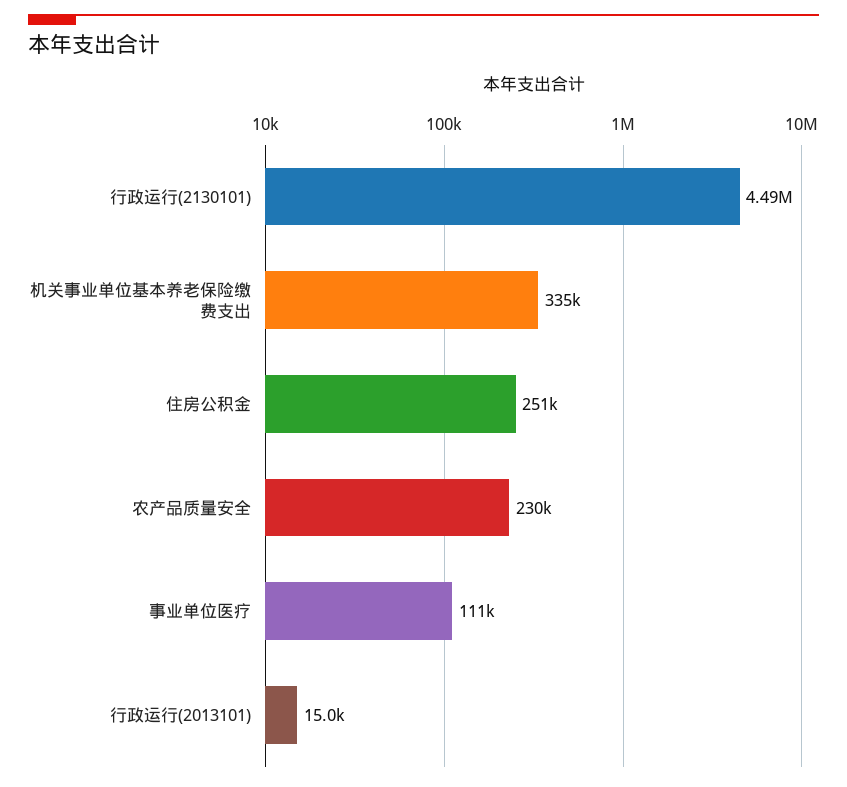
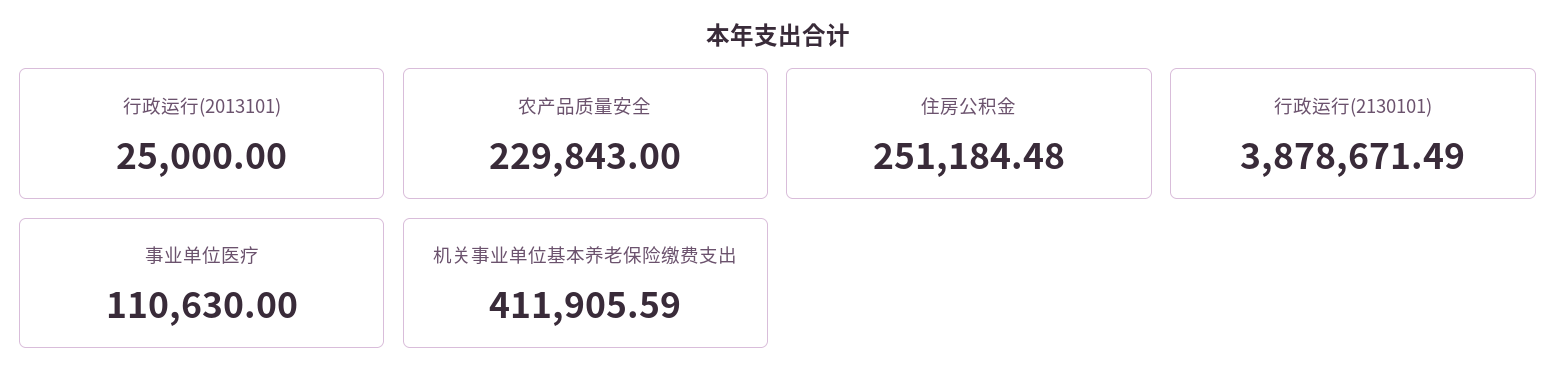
行政运行(2130101): 4490000 -> 3878671.49
机关事业单位基本养老保险缴费支出: 335000 -> 411905.59
行政运行(2013101): 15000 -> 25000

